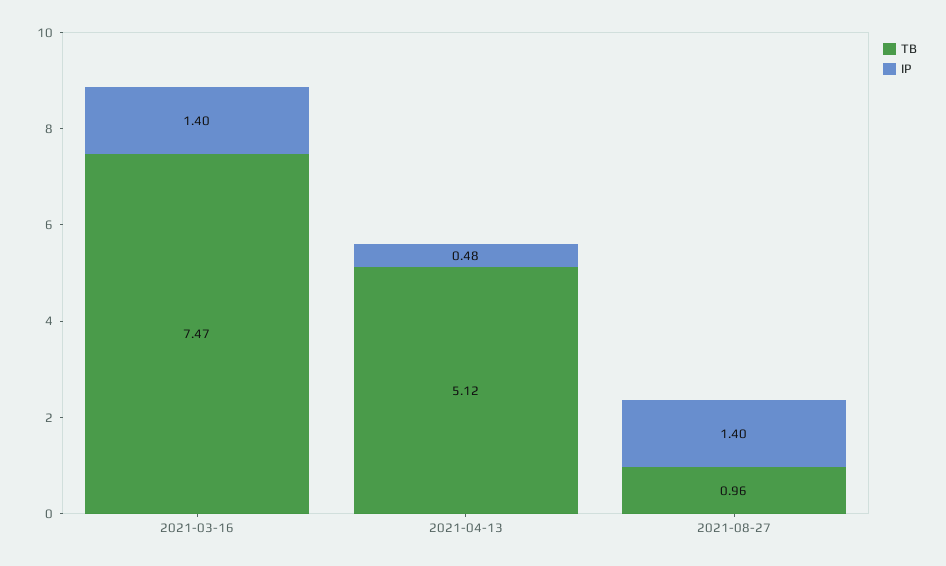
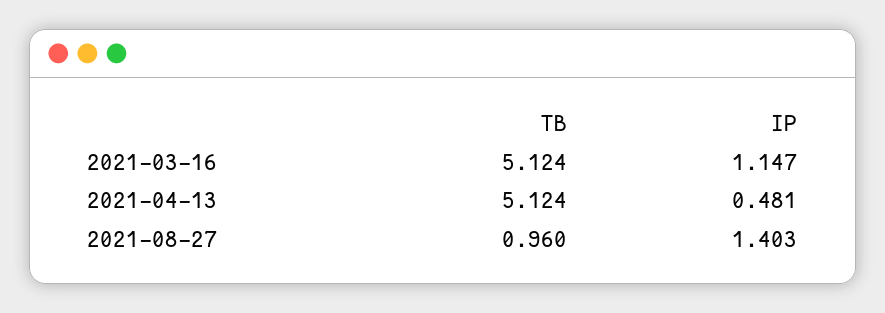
TB, 2021-03-16: 7.47 -> 5.124
IP, 2021-03-16: 1.4 -> 1.147

